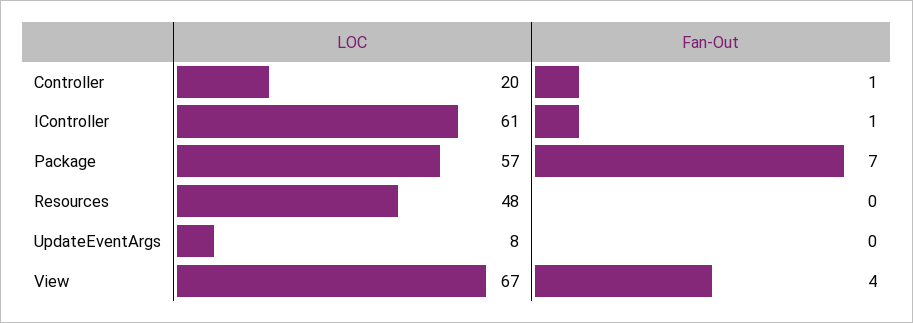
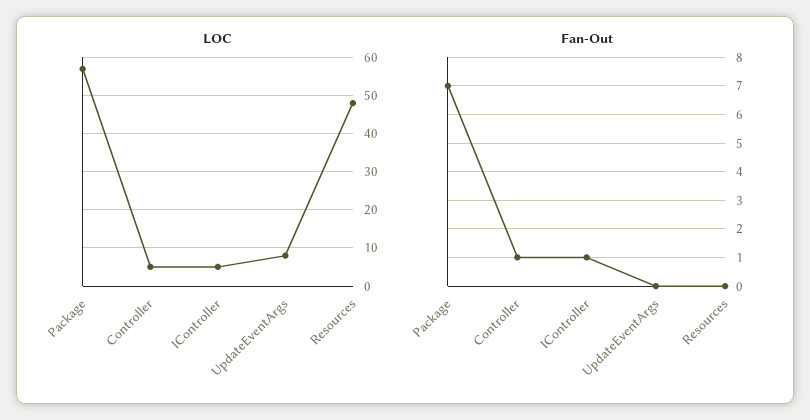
LOC, Controller: 20 -> 5
LOC, IController: 61 -> 5
LOC, View: 67 -> none
Fan-Out, View: 4 -> none

